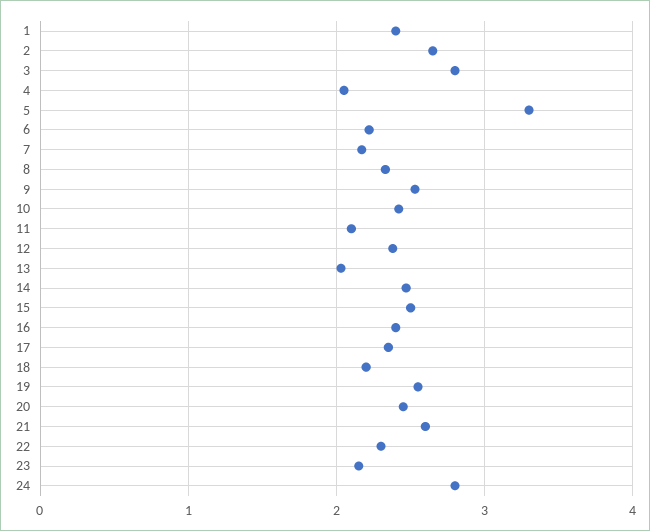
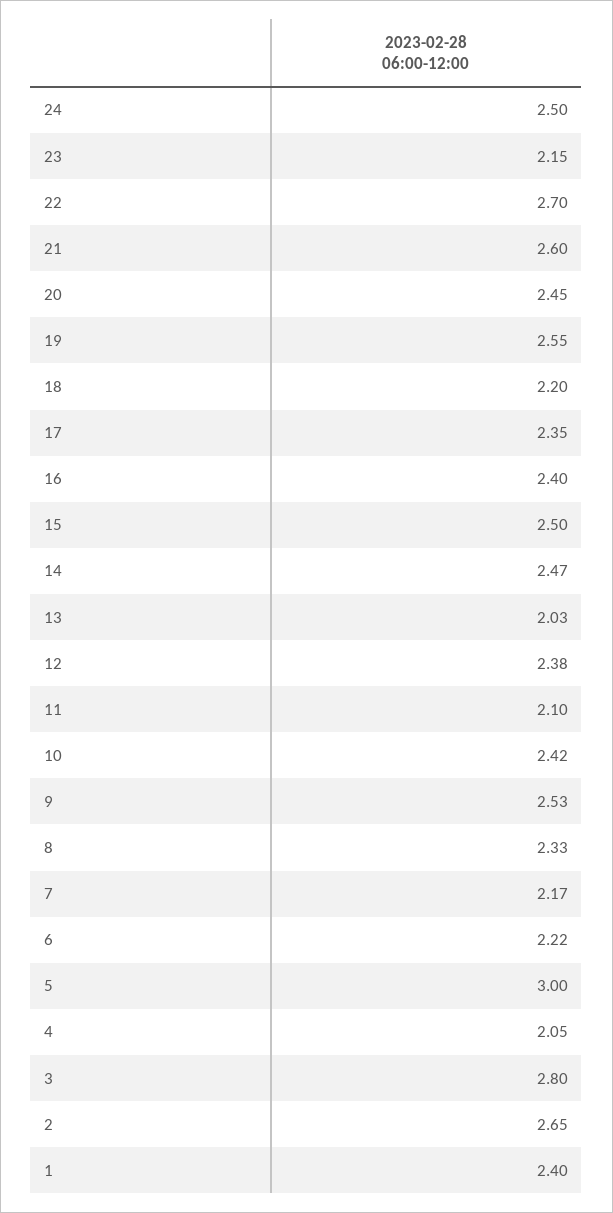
5: 3.3 -> 3
22: 2.3 -> 2.7
24: 2.8 -> 2.5

